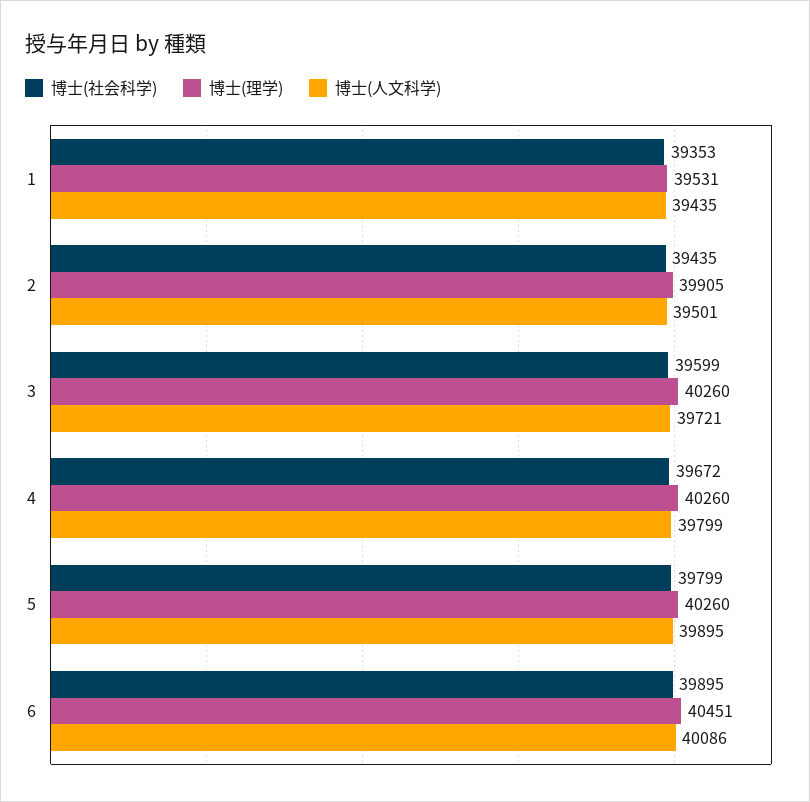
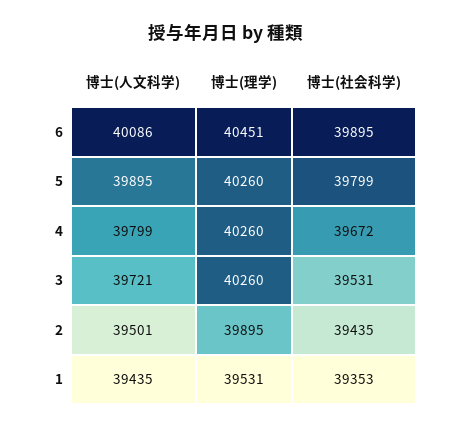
博士(理学), 2: 39905 -> 39895
博士(社会科学), 3: 39599 -> 39531

